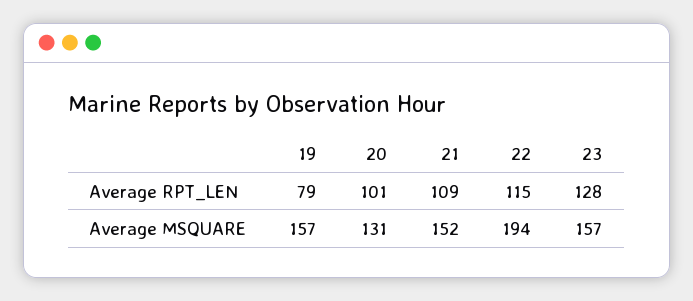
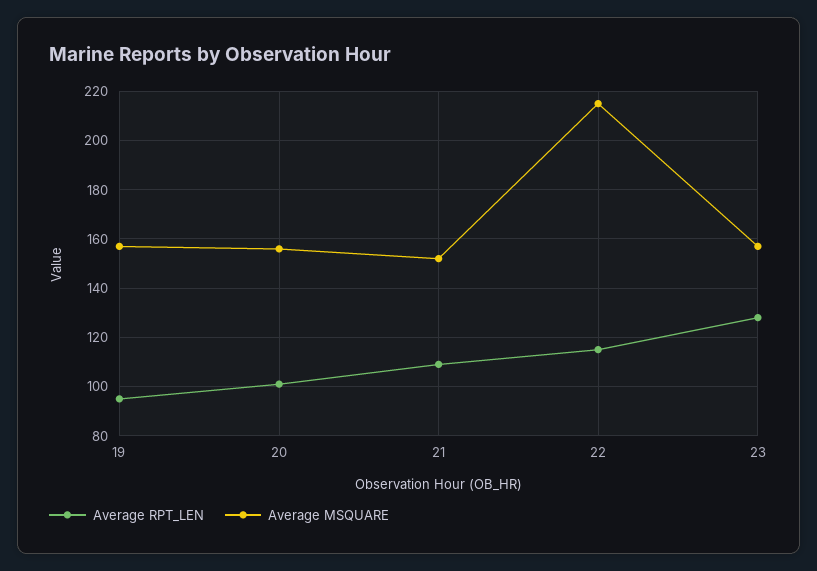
Average RPT_LEN, 19: 79 -> 95
Average MSQUARE, 20: 131 -> 155
Average MSQUARE, 22: 194 -> 215

